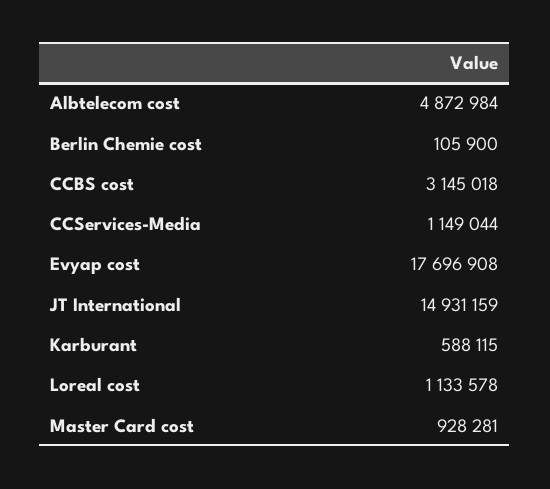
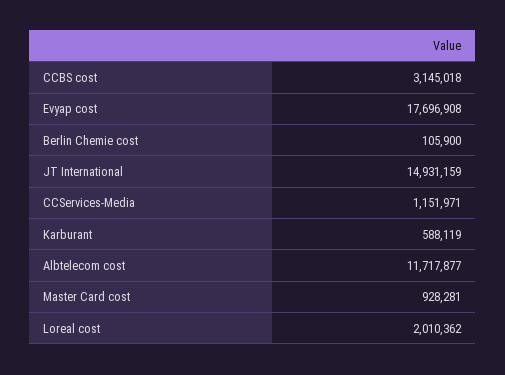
Albtelecom cost: 4872984 -> 11717877
CCServices-Media: 1149044 -> 1151971
Karburant: 588115 -> 588119
Loreal cost: 1133578 -> 2010362

